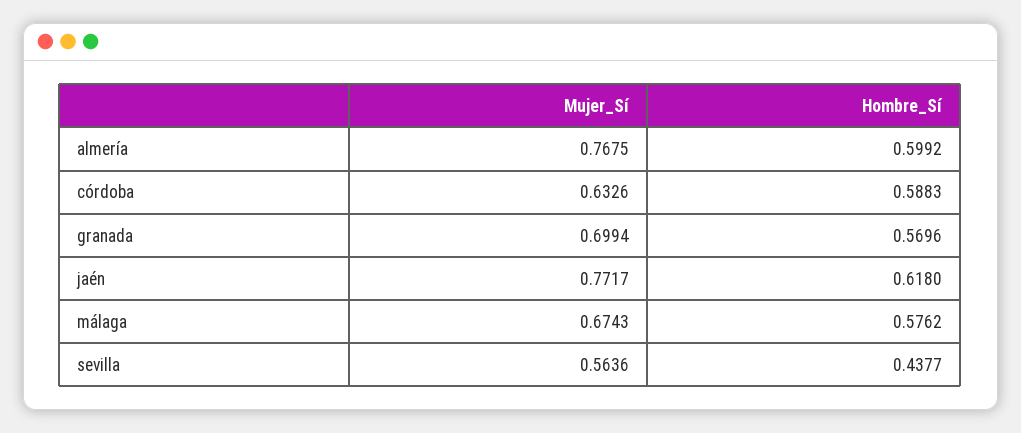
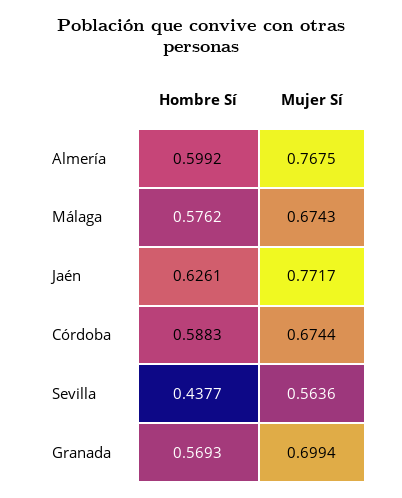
Mujer_Sí, córdoba: 0.6326 -> 0.6744
Hombre_Sí, granada: 0.5696 -> 0.5693
Hombre_Sí, jaén: 0.618 -> 0.6261

